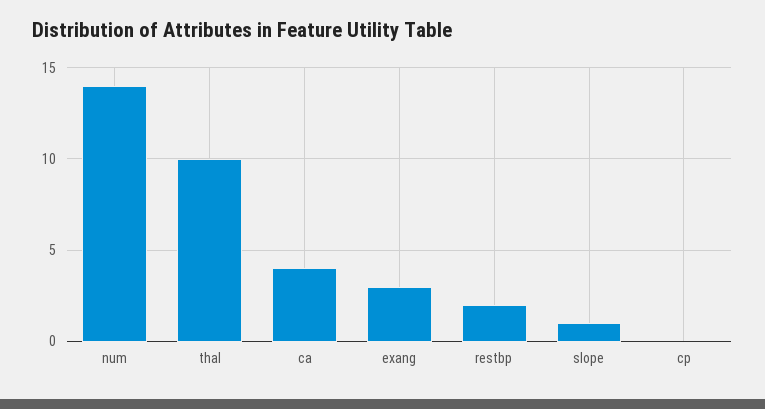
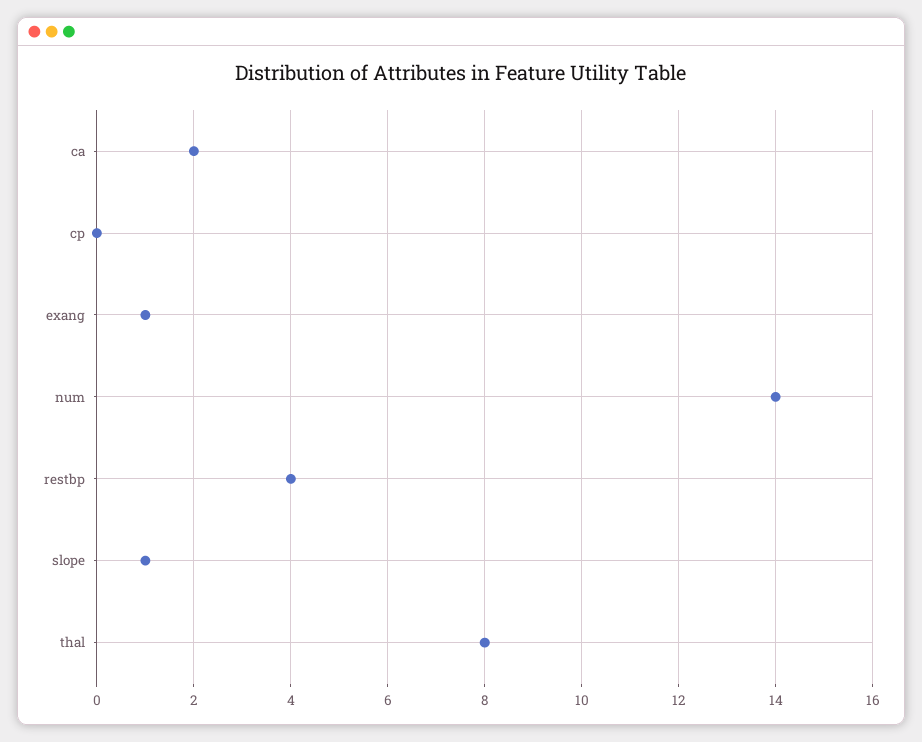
thal: 10 -> 8
ca: 4 -> 2
exang: 3 -> 1
restbp: 2 -> 4

